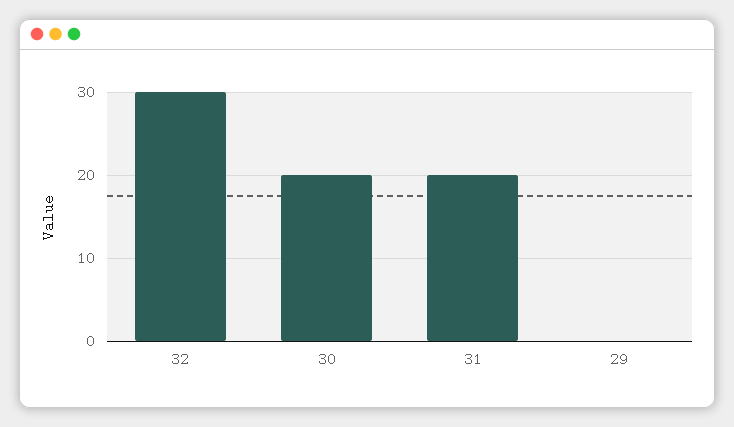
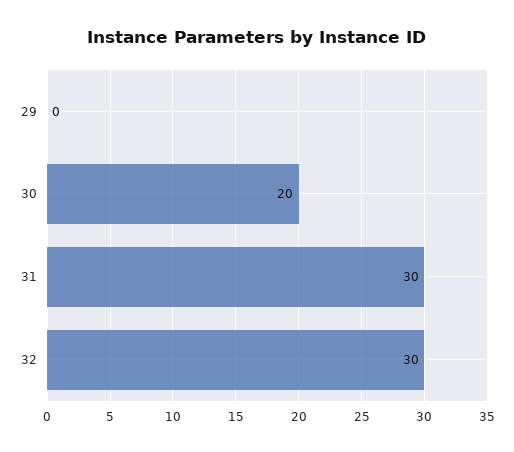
31: 20 -> 30

